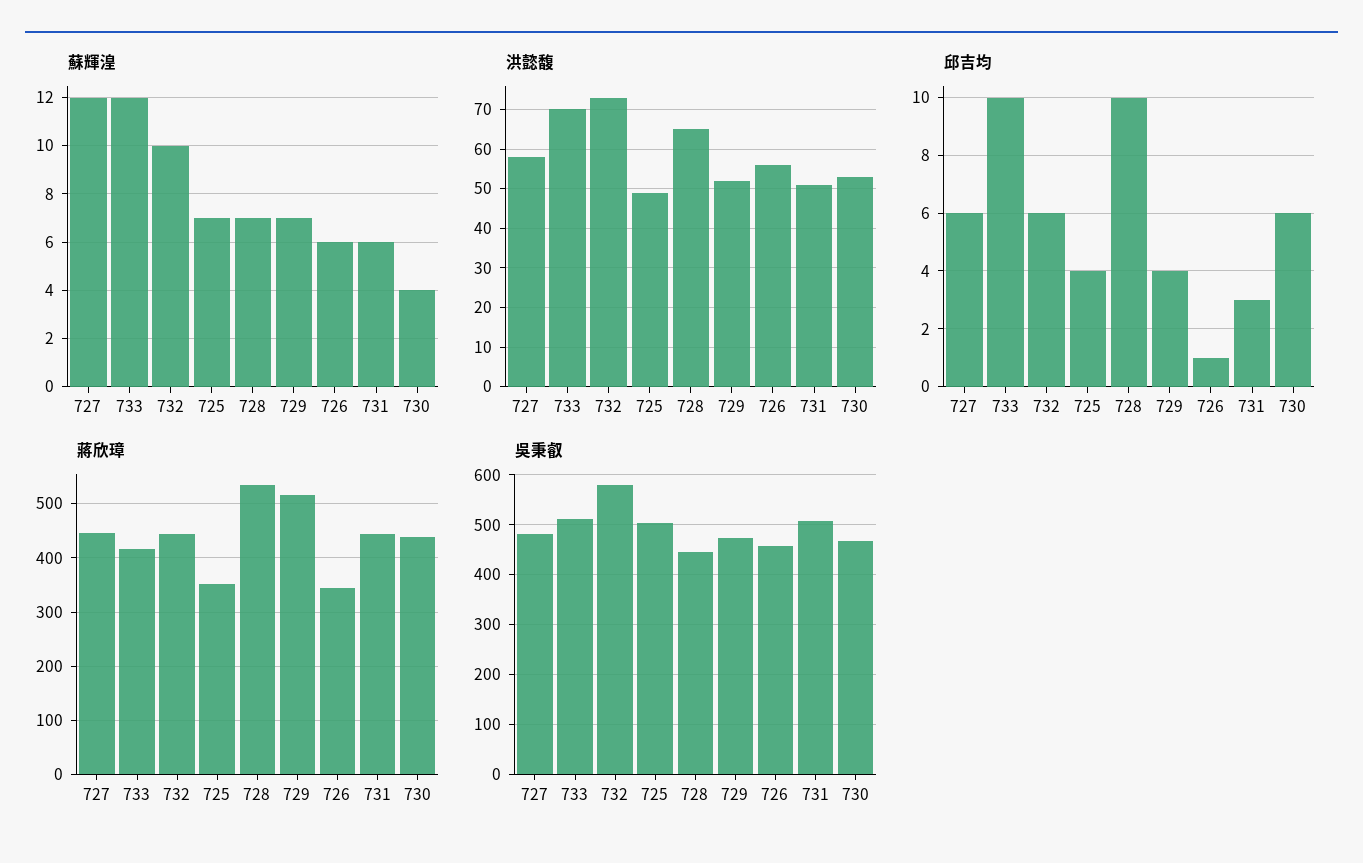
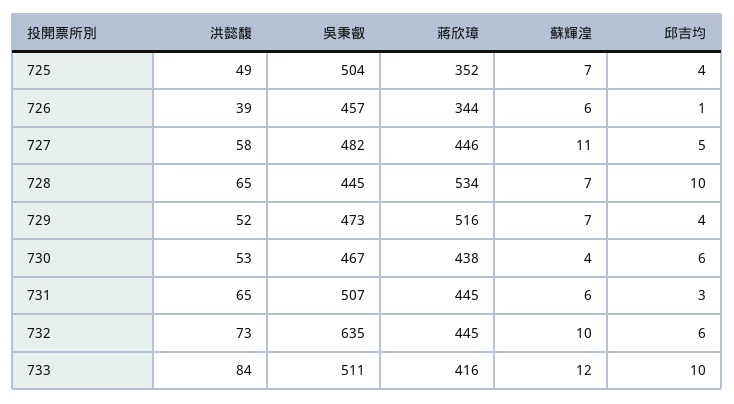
蘇輝湟, 727: 12 -> 11
洪懿馥, 733: 70 -> 84
洪懿馥, 726: 55 -> 39
洪懿馥, 731: 50 -> 65
邱吉均, 727: 6 -> 5
吳秉叡, 732: 580 -> 635

